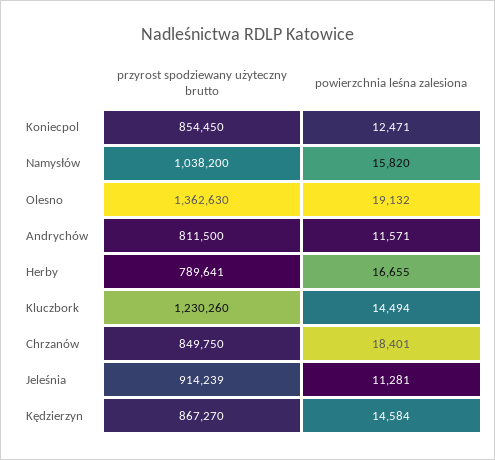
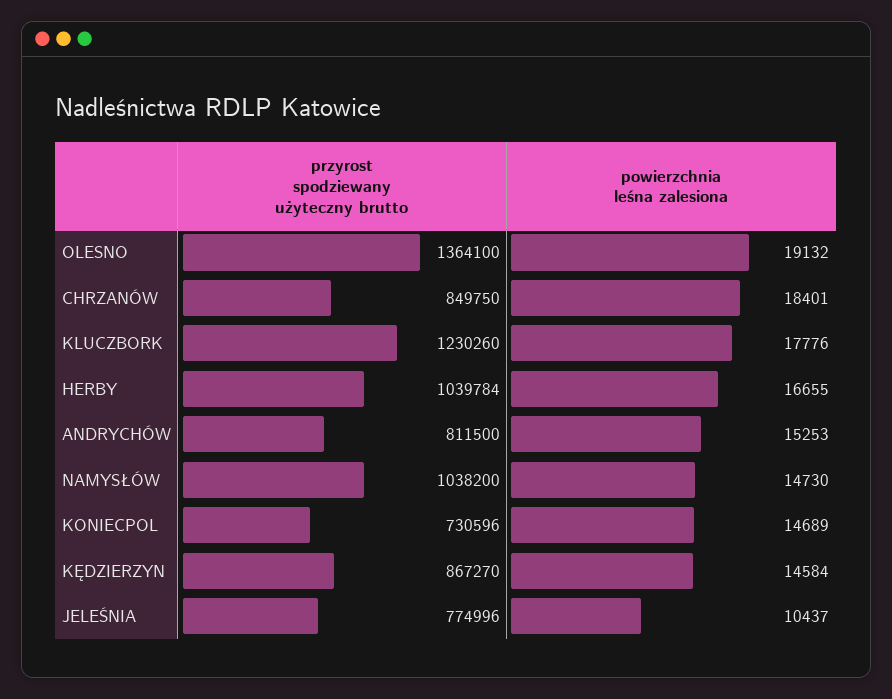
przyrost spodziewany użyteczny brutto, Koniecpol: 854450 -> 730596
powierzchnia leśna zalesiona, Koniecpol: 12471 -> 14689
powierzchnia leśna zalesiona, Namysłów: 15820 -> 14730
przyrost spodziewany użyteczny brutto, Olesno: 1362630 -> 1364100
powierzchnia leśna zalesiona, Andrychów: 11571 -> 15253
przyrost spodziewany użyteczny brutto, Herby: 789641 -> 1039784
powierzchnia leśna zalesiona, Kluczbork: 14494 -> 17776
przyrost spodziewany użyteczny brutto, Jeleśnia: 914239 -> 774996
powierzchnia leśna zalesiona, Jeleśnia: 11281 -> 10437

